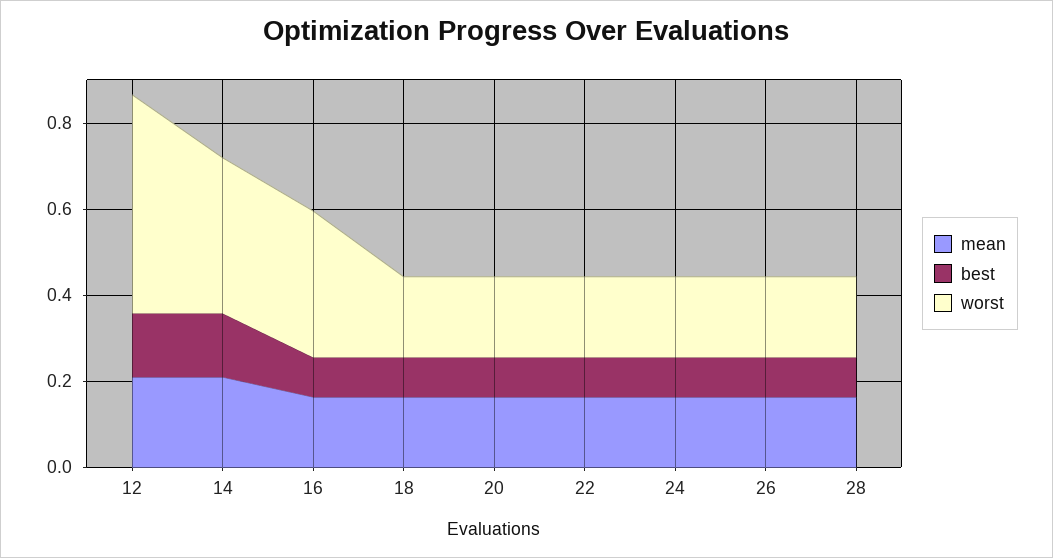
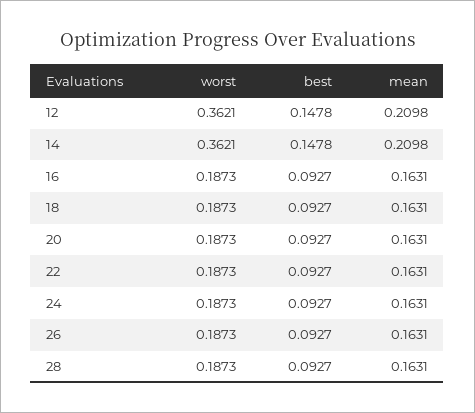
worst, 12: 0.5 -> 0.3621
worst, 16: 0.35 -> 0.1873

